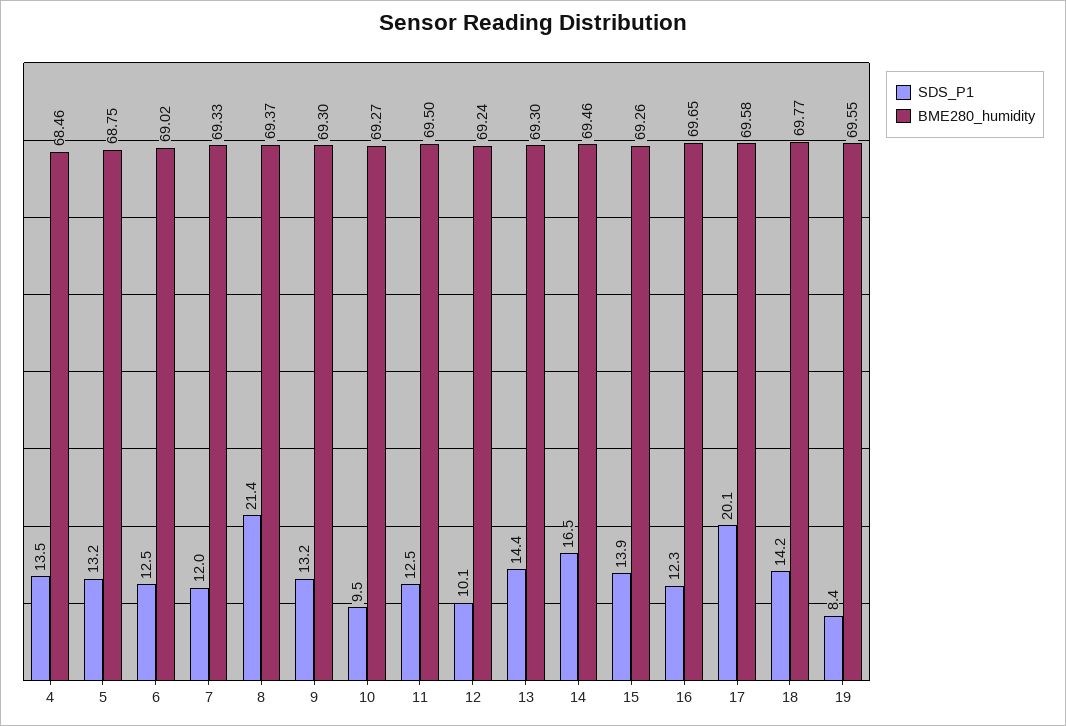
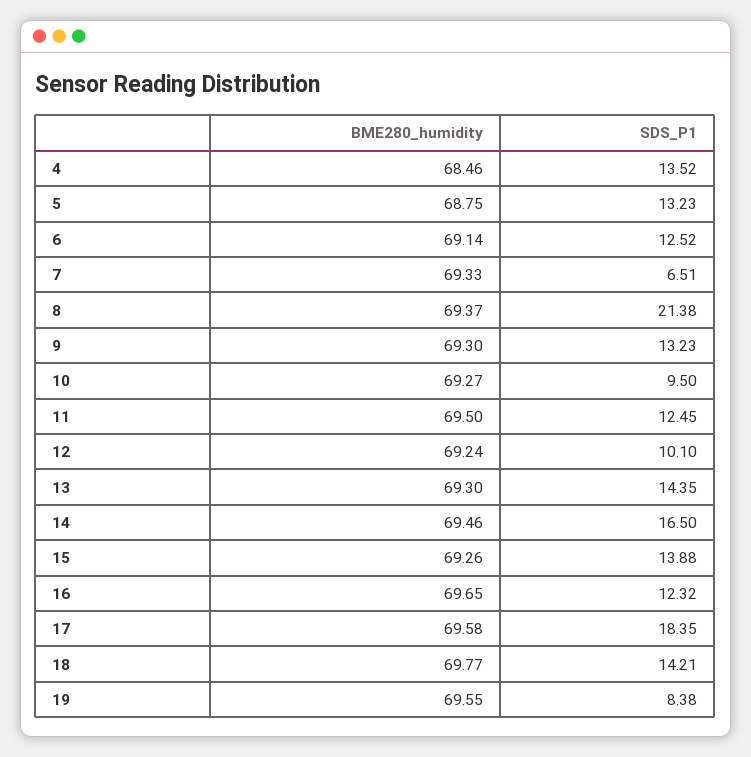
BME280_humidity, 6: 69.02 -> 69.14
SDS_P1, 7: 12 -> 6.51
SDS_P1, 17: 20.1 -> 18.35

